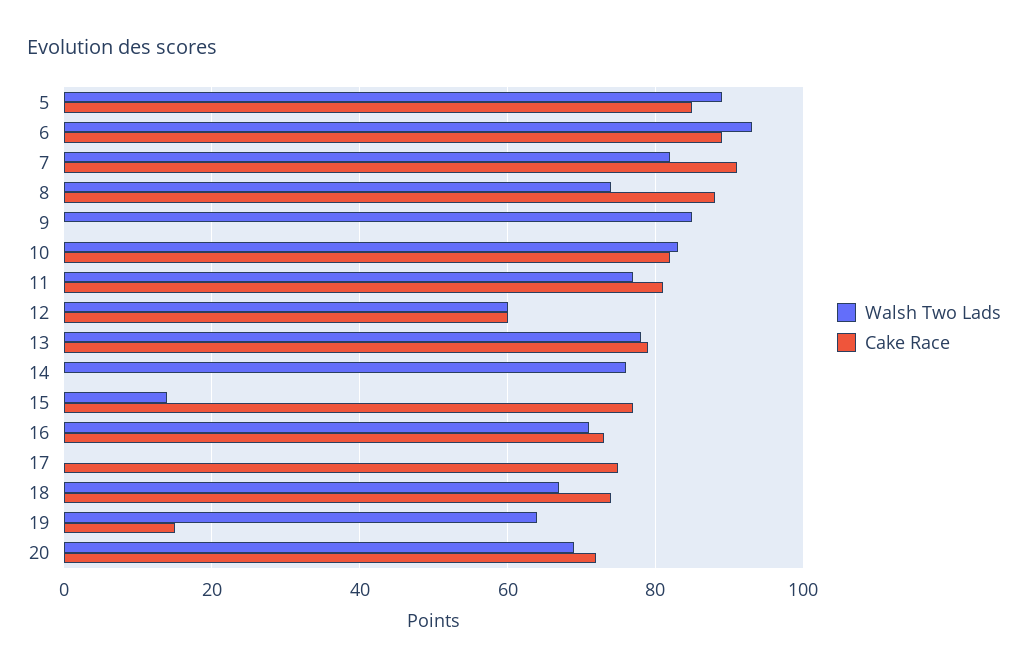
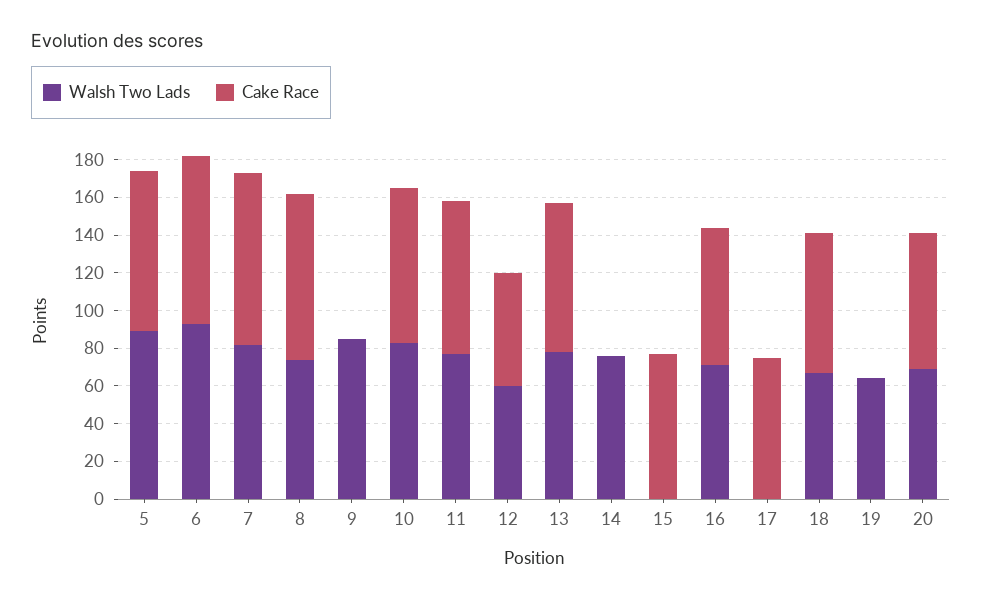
Walsh Two Lads, 15: 15 -> 0
Cake Race, 19: 15 -> 0

